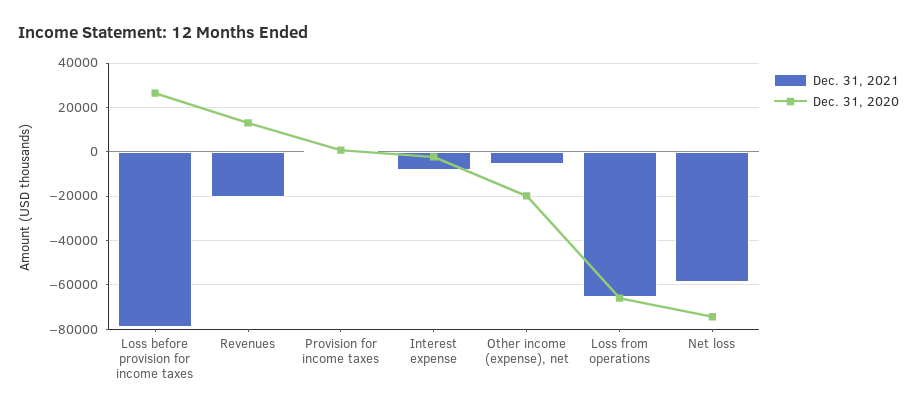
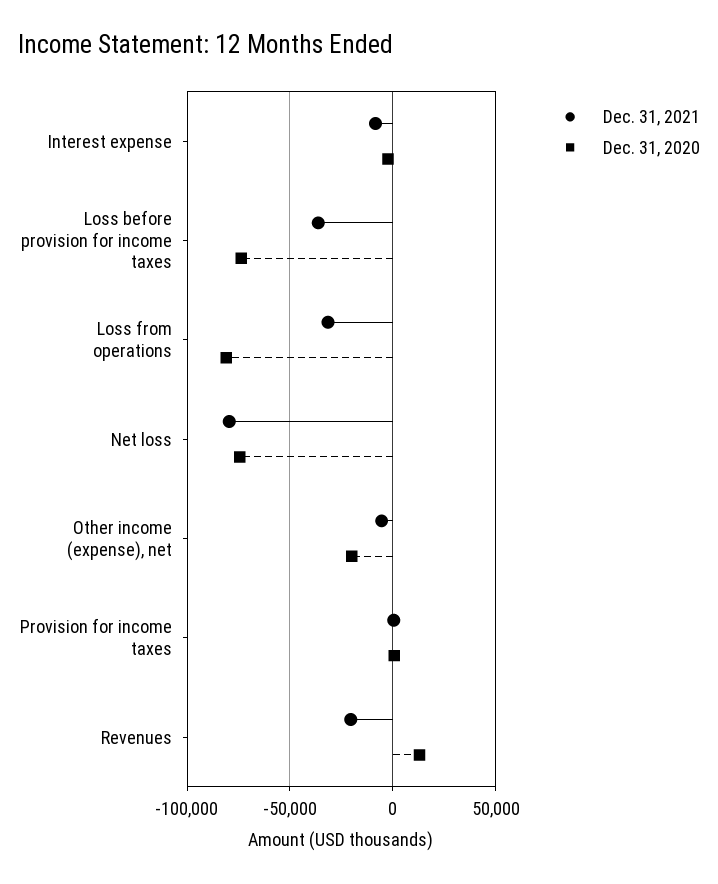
Dec. 31, 2021, Loss before provision for income taxes: -80000 -> -35000
Dec. 31, 2020, Loss before provision for income taxes: 25000 -> -75000
Dec. 31, 2021, Loss from operations: -65000 -> -30000
Dec. 31, 2020, Loss from operations: -65000 -> -80000
Dec. 31, 2021, Net loss: -60000 -> -80000

